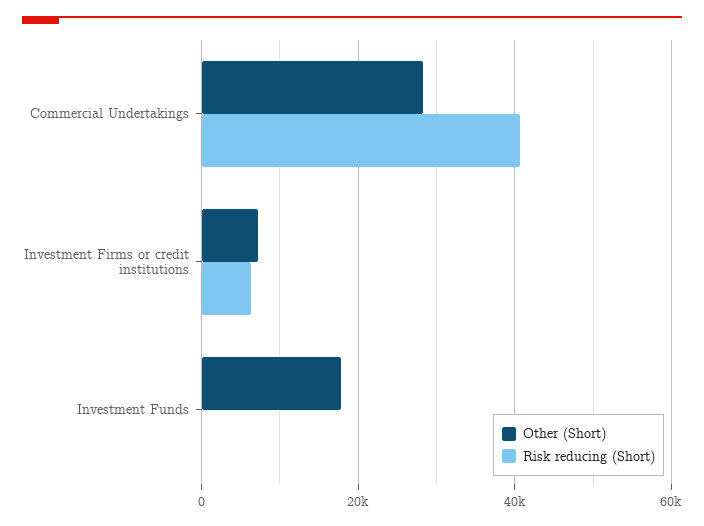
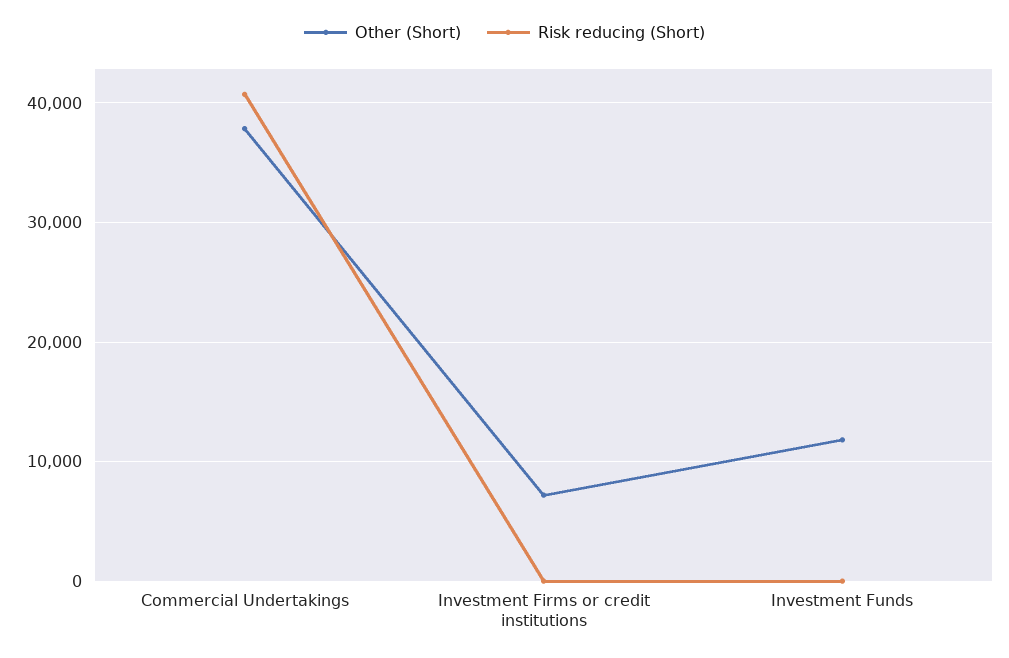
Other (Short), Commercial Undertakings: 28000 -> 38000
Risk reducing (Short), Investment Firms or credit institutions: 6000 -> 0
Other (Short), Investment Funds: 18000 -> 12000

